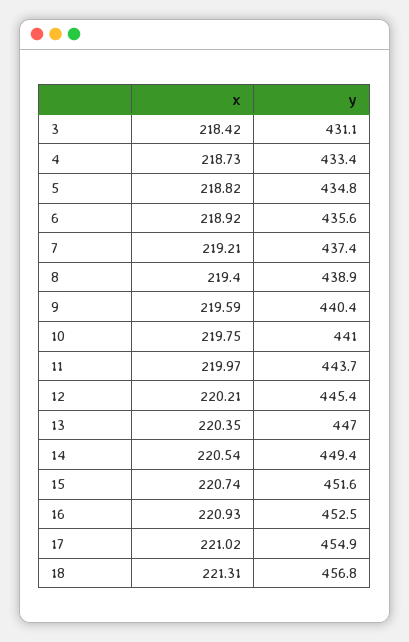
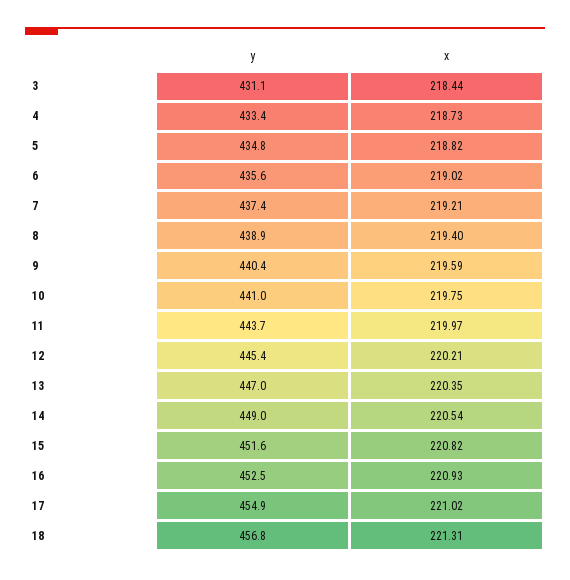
x, 3: 218.42 -> 218.44
x, 6: 218.92 -> 219.02
y, 14: 449.4 -> 449
x, 15: 220.74 -> 220.82

